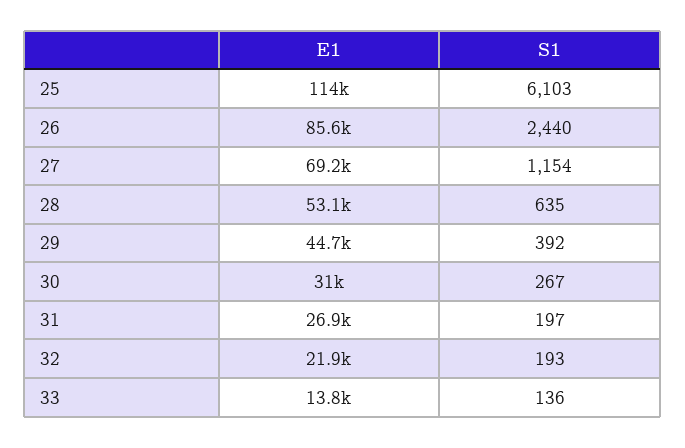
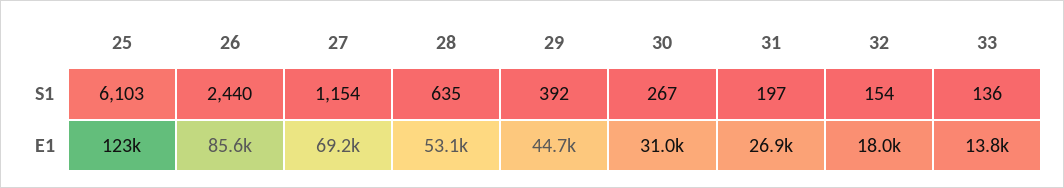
E1, 25: 114000 -> 123000
E1, 32: 21900 -> 18000
S1, 32: 193 -> 154

